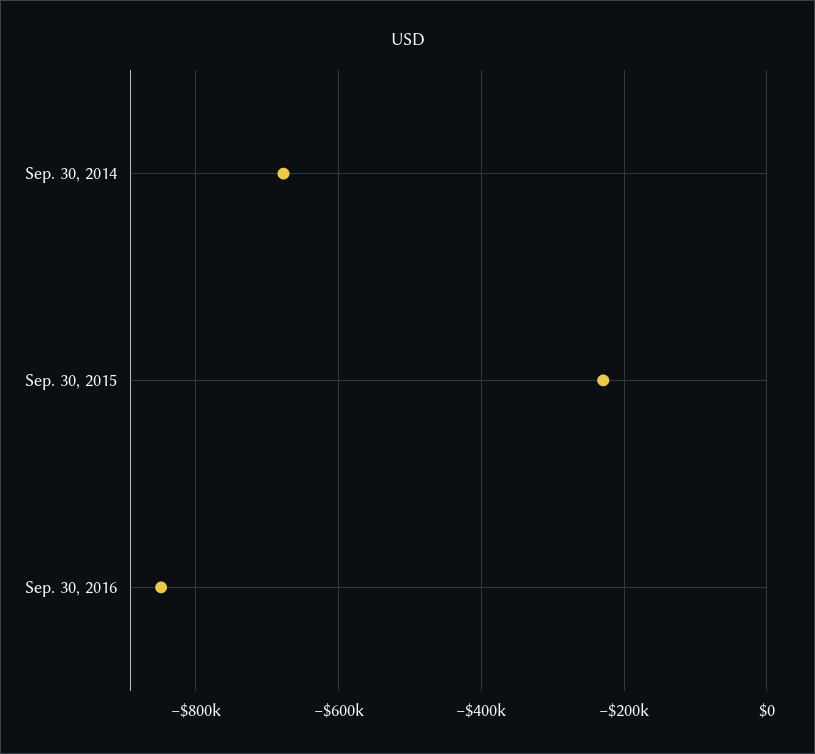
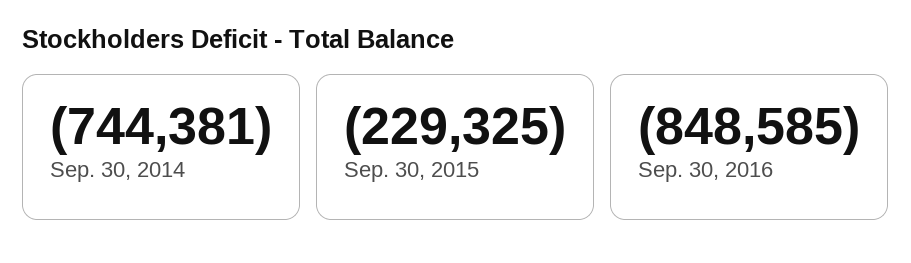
Sep. 30, 2014: -680000 -> -744381

